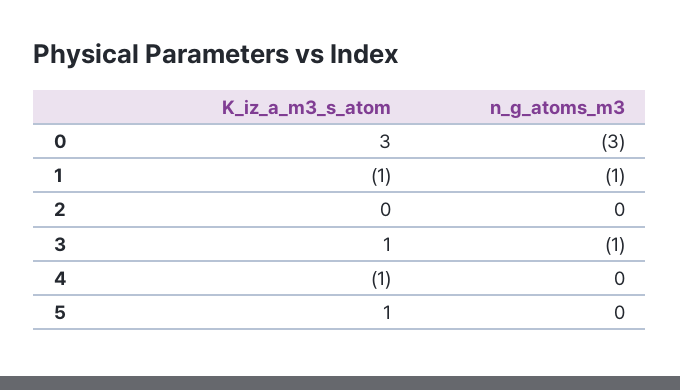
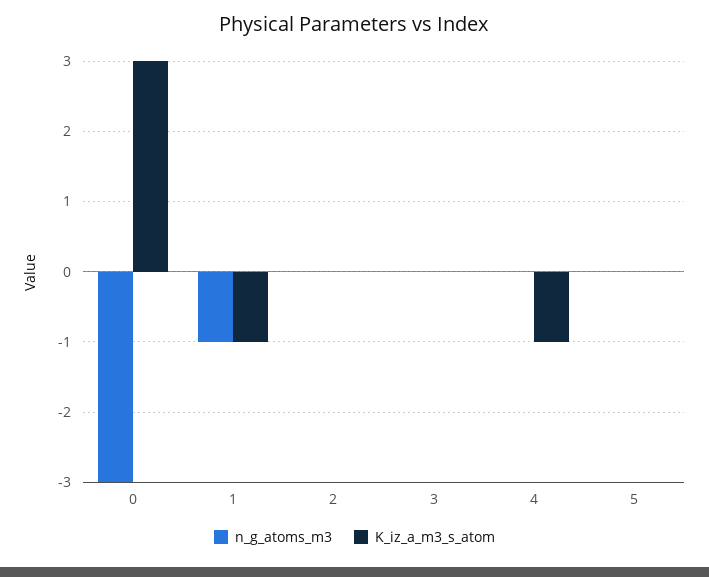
K_iz_a_m3_s_atom, 3: 1 -> 0
n_g_atoms_m3, 3: -1 -> 0
K_iz_a_m3_s_atom, 5: 1 -> 0

